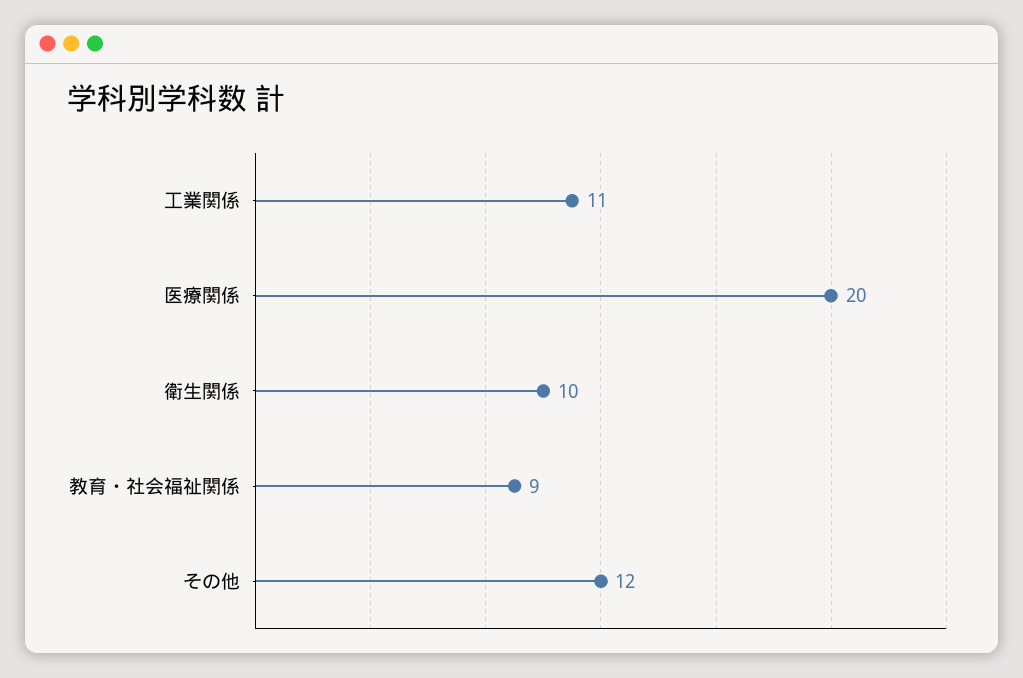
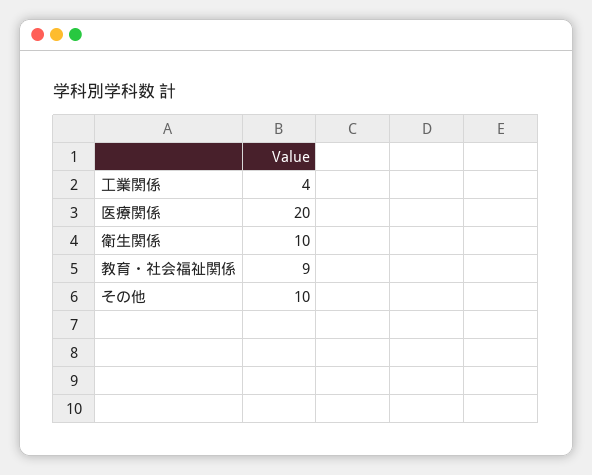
工業関係: 11 -> 4
その他: 12 -> 10

